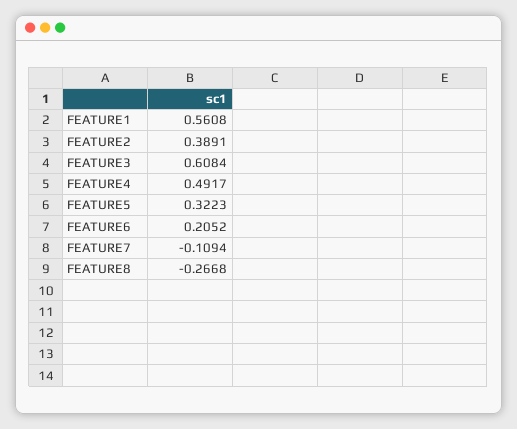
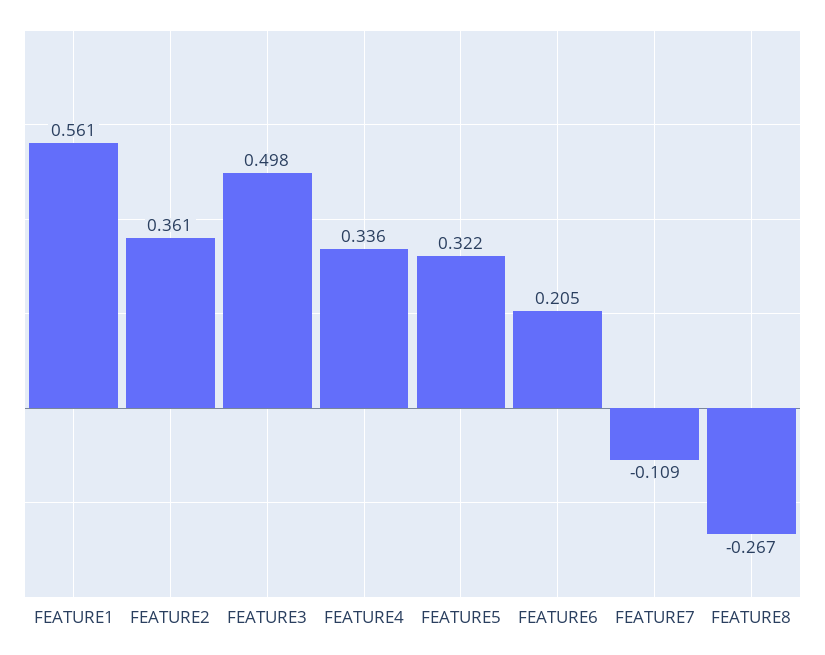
FEATURE2: 0.3891 -> 0.361
FEATURE3: 0.6084 -> 0.498
FEATURE4: 0.4917 -> 0.336

